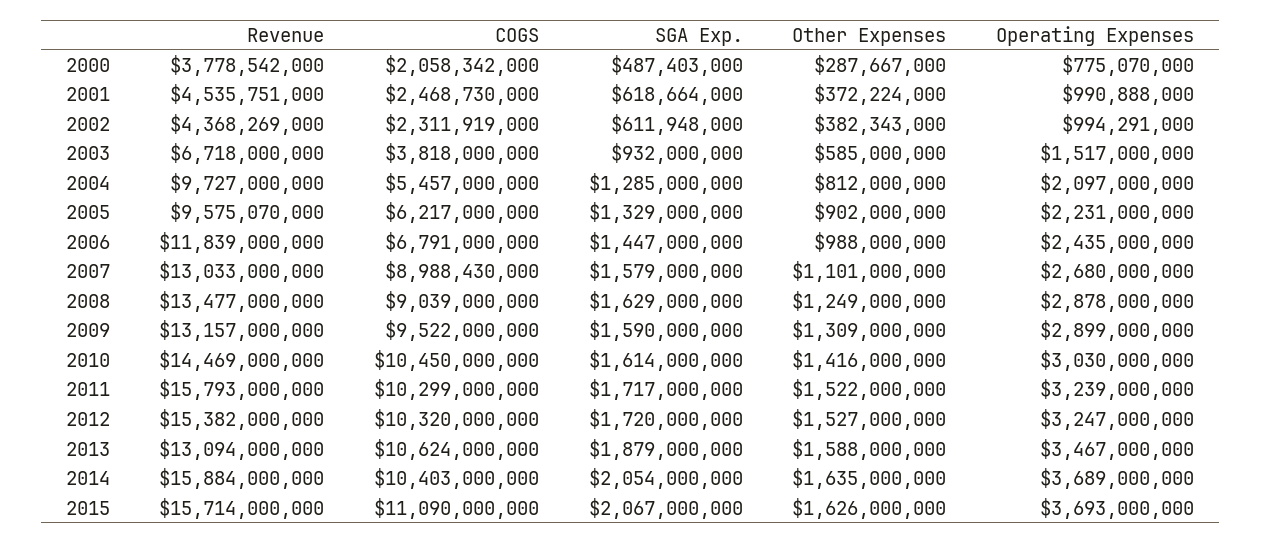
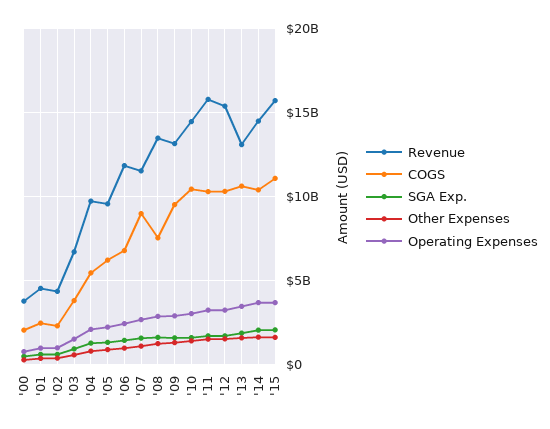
Revenue, 2007: 13033000000 -> 11500000000
COGS, 2008: 9039000000 -> 7500000000
Revenue, 2014: 15884000000 -> 14500000000

